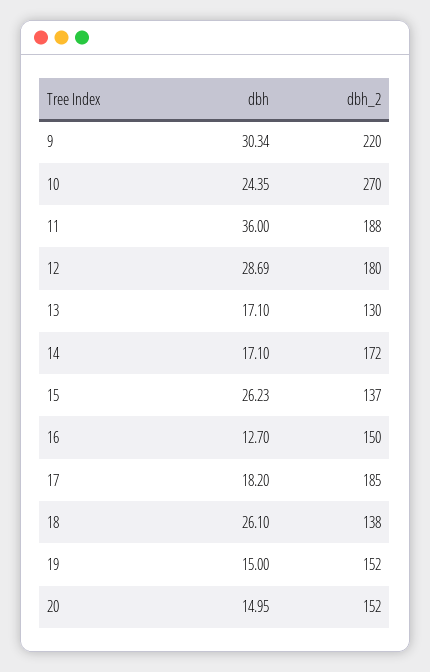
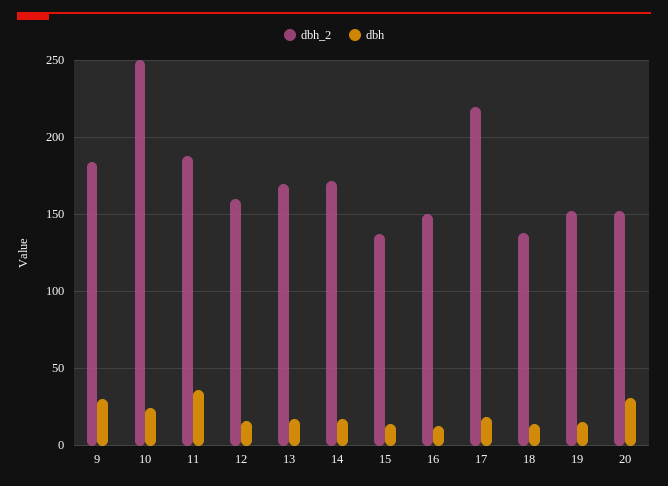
dbh_2, 9: 220 -> 185
dbh_2, 10: 270 -> 250
dbh, 12: 28.69 -> 15
dbh_2, 12: 180 -> 160
dbh_2, 13: 130 -> 170
dbh, 15: 26.23 -> 15
dbh_2, 17: 185 -> 220
dbh, 18: 26.1 -> 15
dbh, 20: 14.95 -> 30

